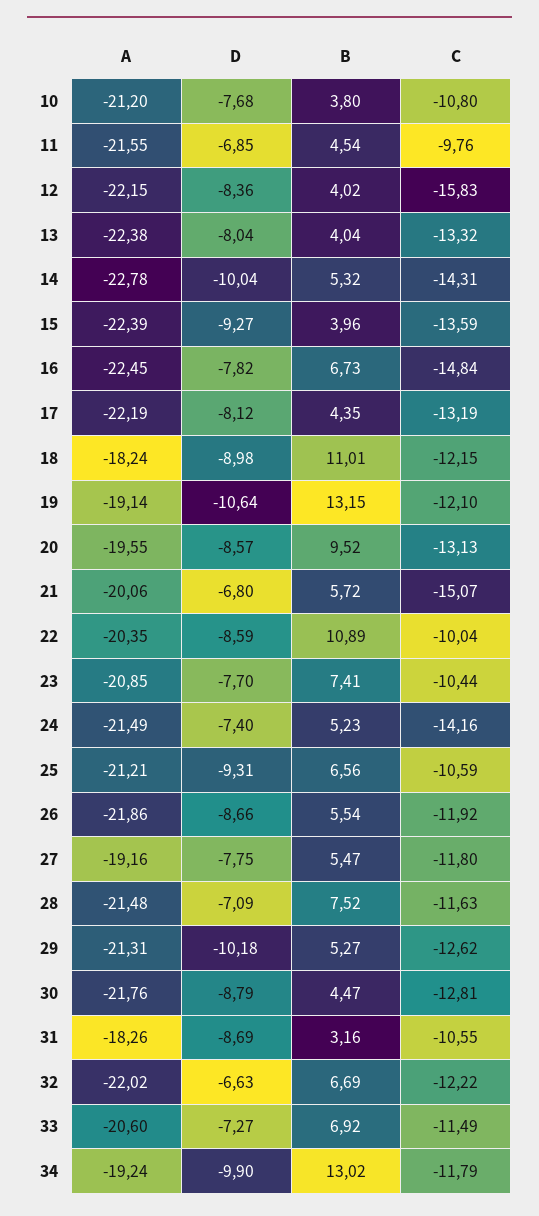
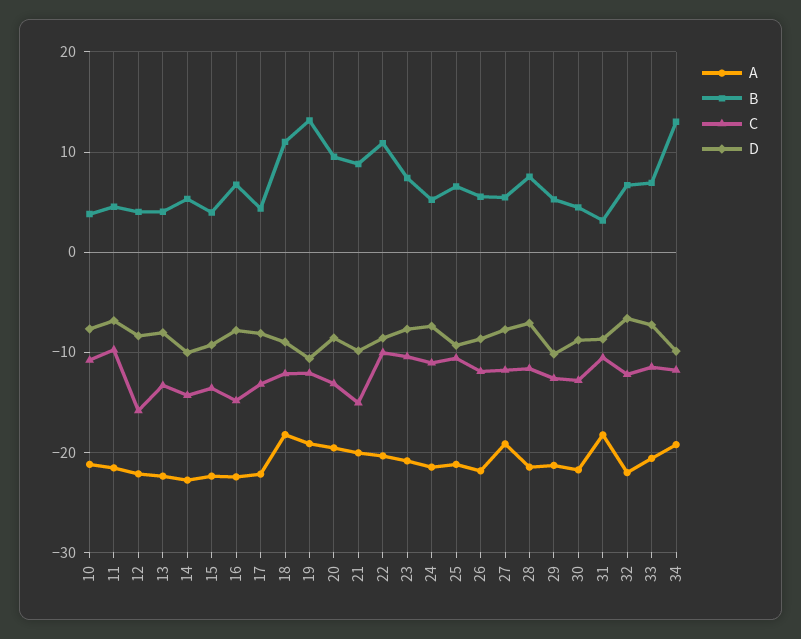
D, 21: -6.8 -> -10
B, 21: 5.72 -> 9
C, 24: -14.16 -> -11

